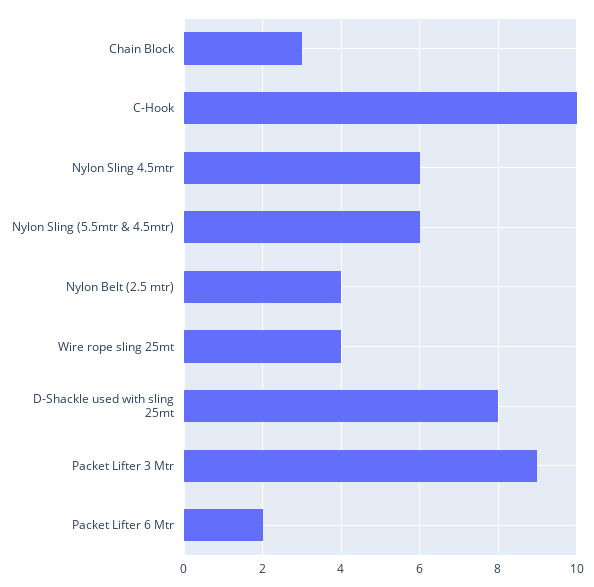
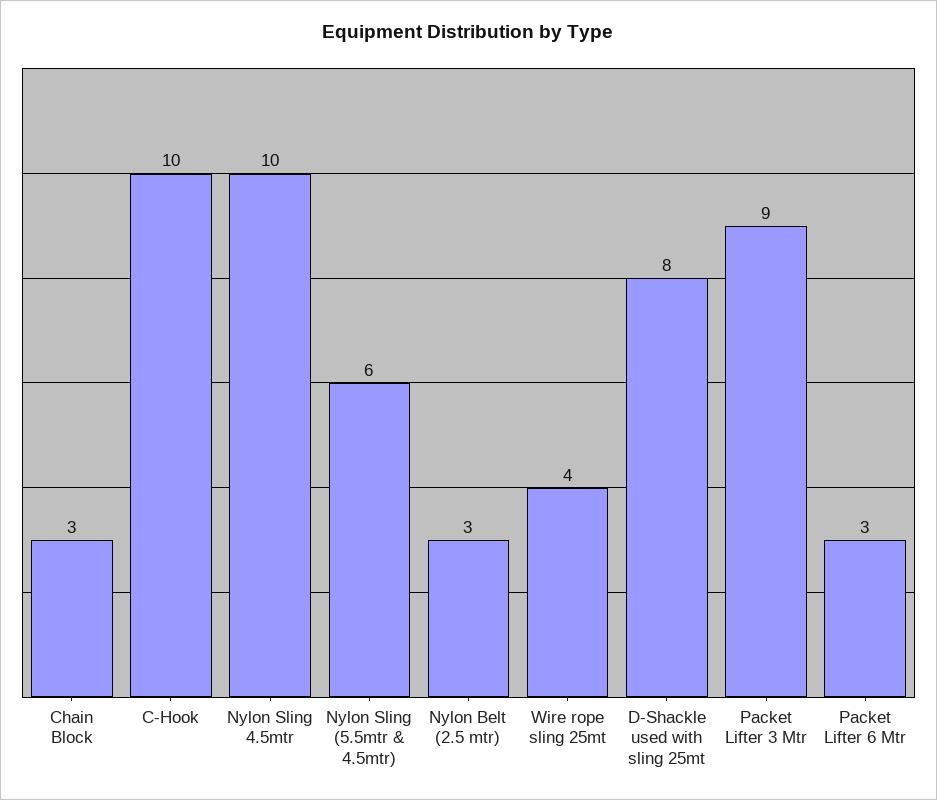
Nylon Sling 4.5mtr: 6 -> 10
Nylon Belt (2.5 mtr): 4 -> 3
Packet Lifter 6 Mtr: 2 -> 3

